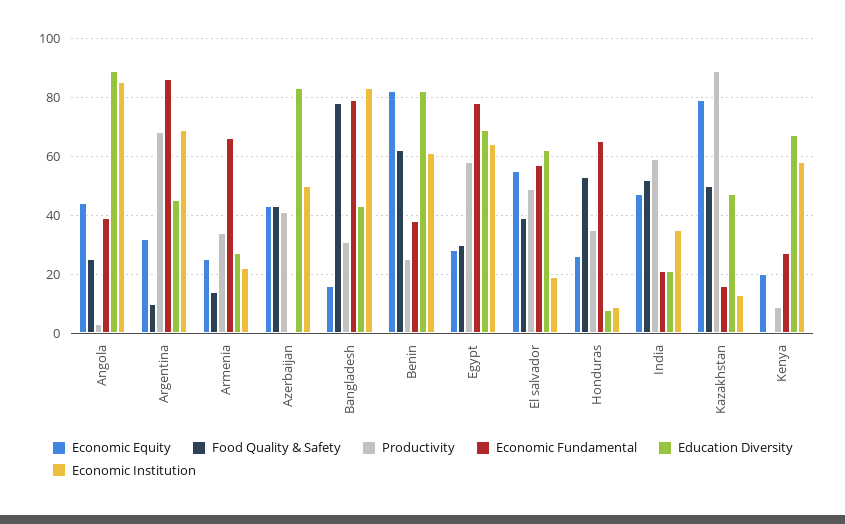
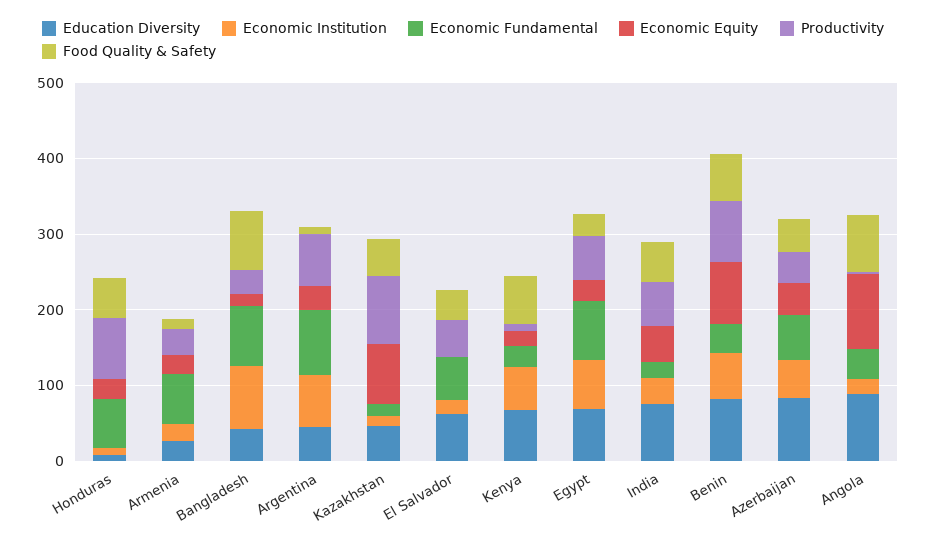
Economic Equity, Angola: 45 -> 100
Food Quality & Safety, Angola: 25 -> 80
Economic Institution, Angola: 85 -> 20
Economic Fundamental, Azerbaijan: 0 -> 60
Productivity, Benin: 25 -> 80
Economic Equity, El salvador: 55 -> 0
Productivity, Honduras: 35 -> 80
Education Diversity, India: 20 -> 80
Food Quality & Safety, Kenya: 0 -> 60

